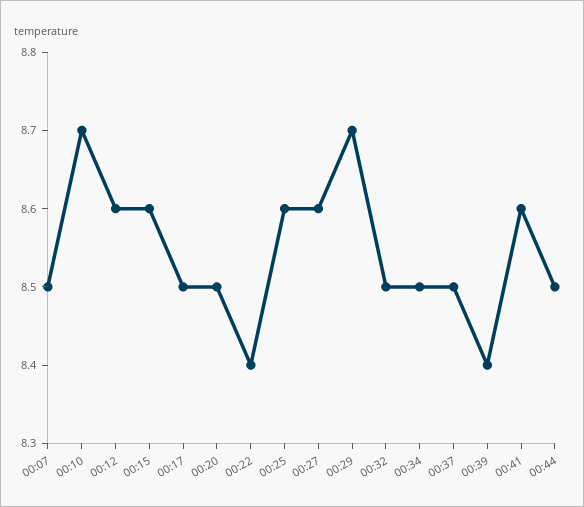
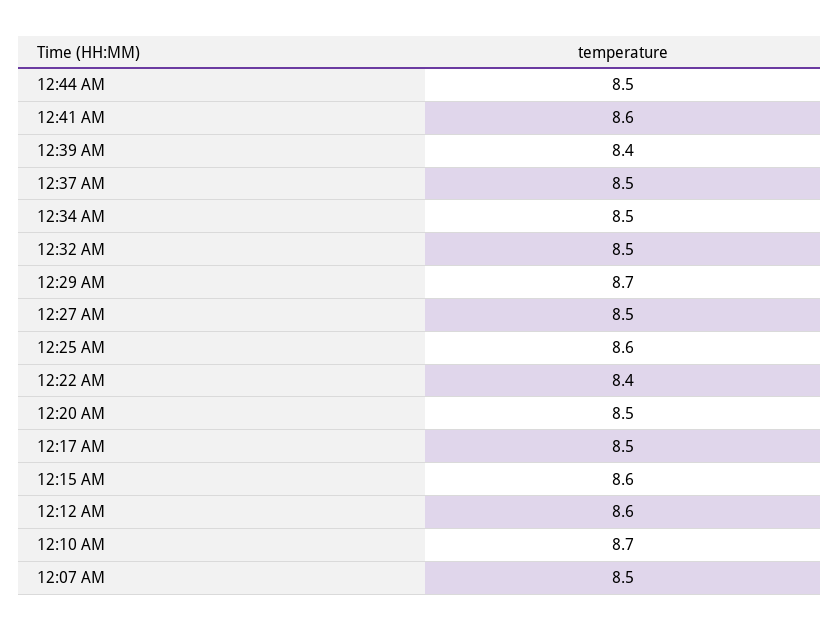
00:27: 8.6 -> 8.5

